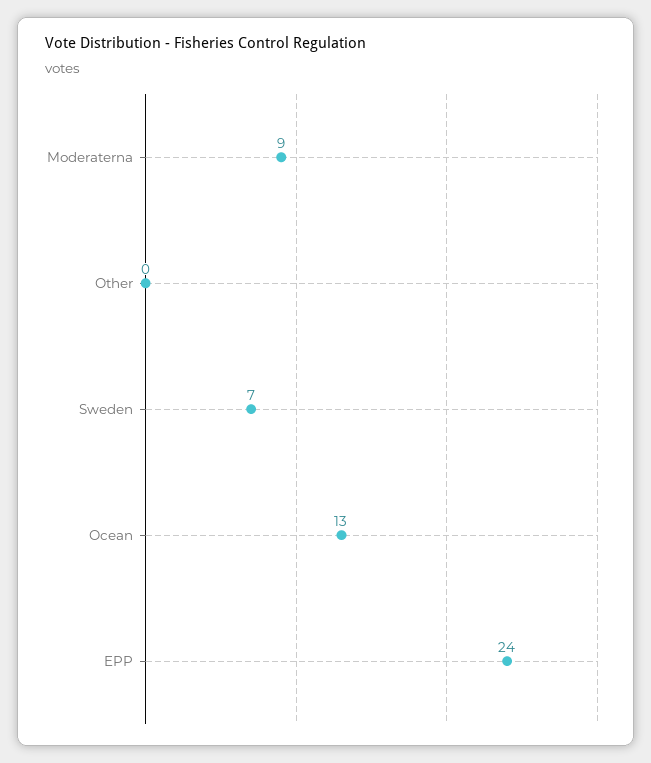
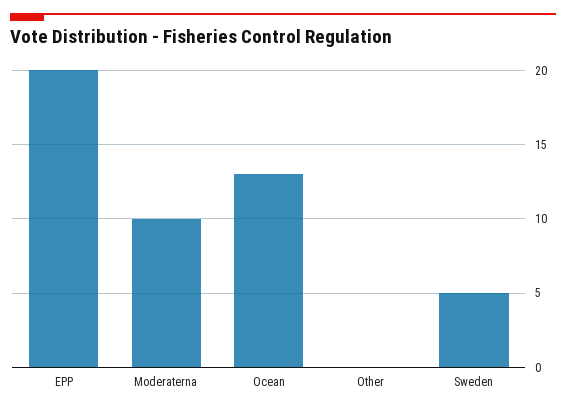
Moderaterna: 9 -> 10
Sweden: 7 -> 5
EPP: 24 -> 20

